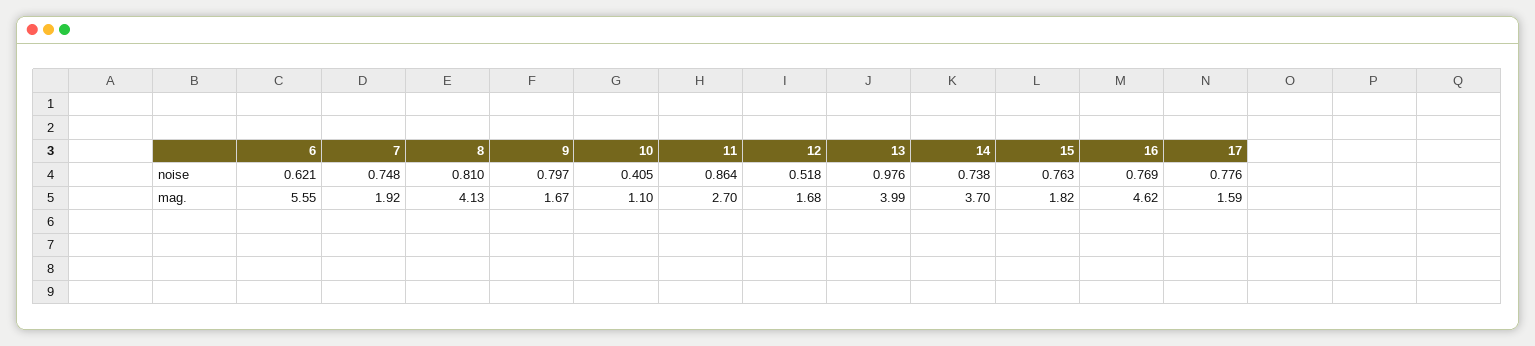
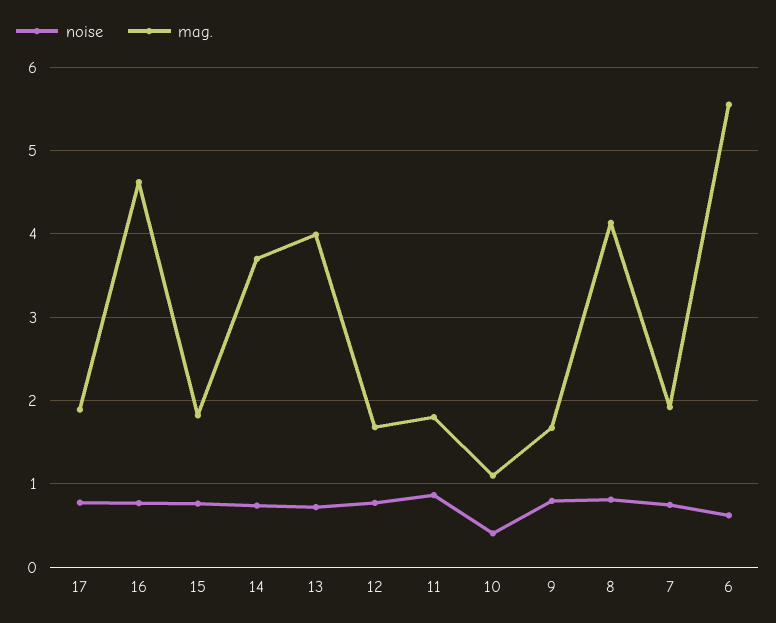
noise, 12: 0.518 -> 0.8
noise, 13: 0.976 -> 0.7
mag., 11: 2.7 -> 1.8
mag., 17: 1.59 -> 1.9

